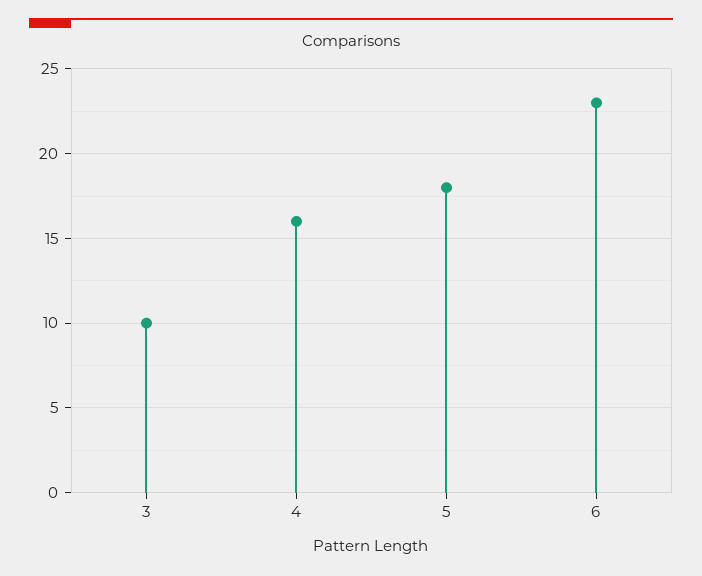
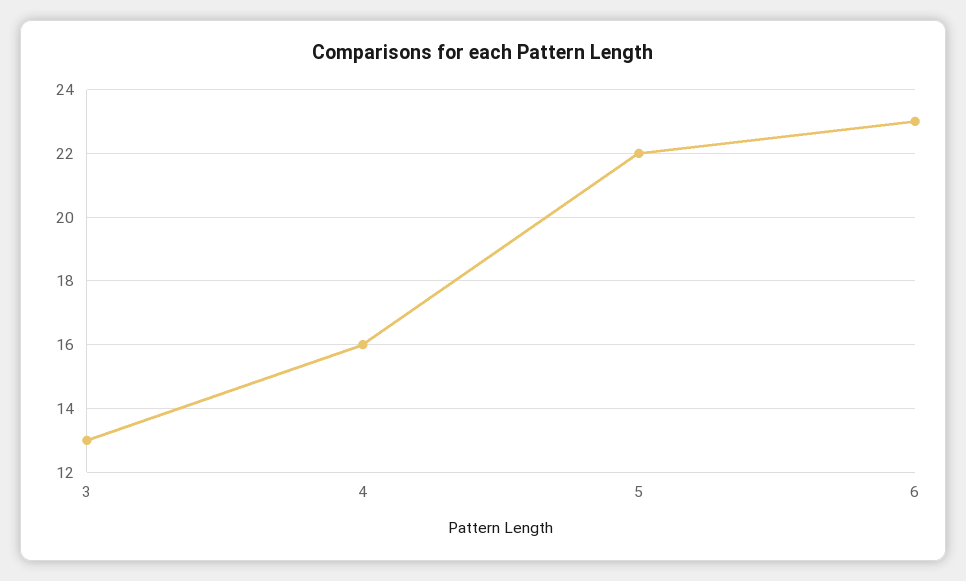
3: 10 -> 13
5: 18 -> 22

